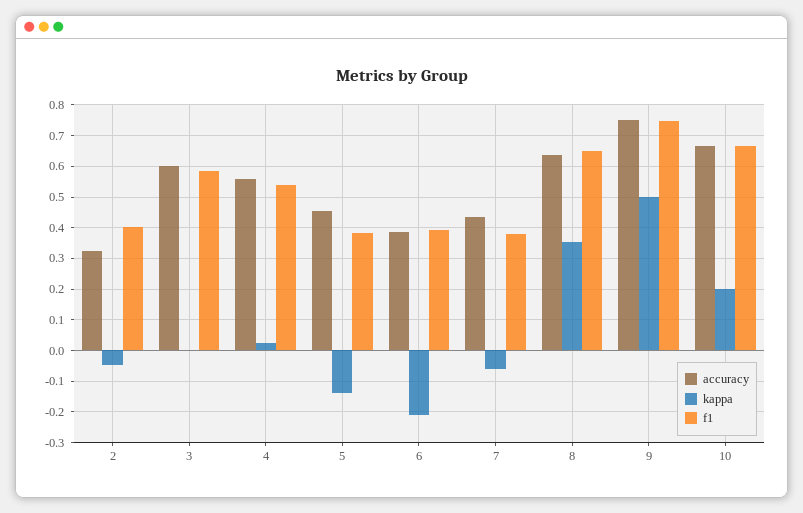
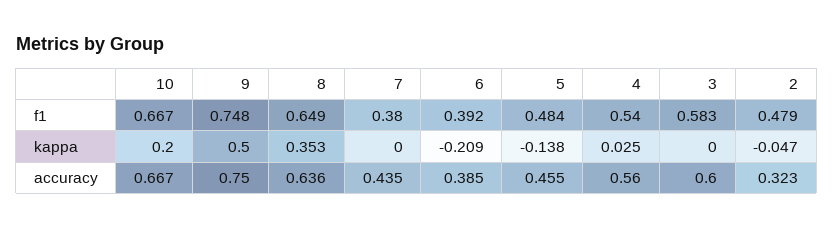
f1, 2: 0.4 -> 0.479
f1, 5: 0.38 -> 0.484
kappa, 7: -0.06 -> 0

